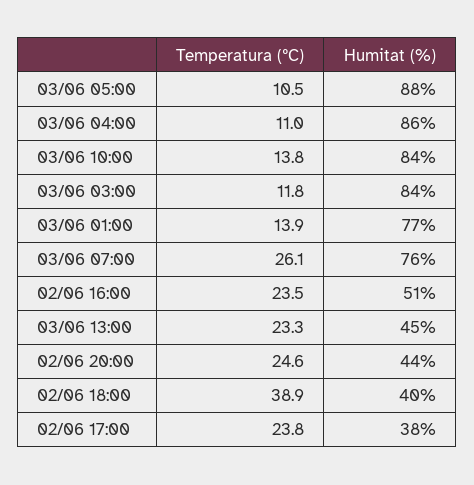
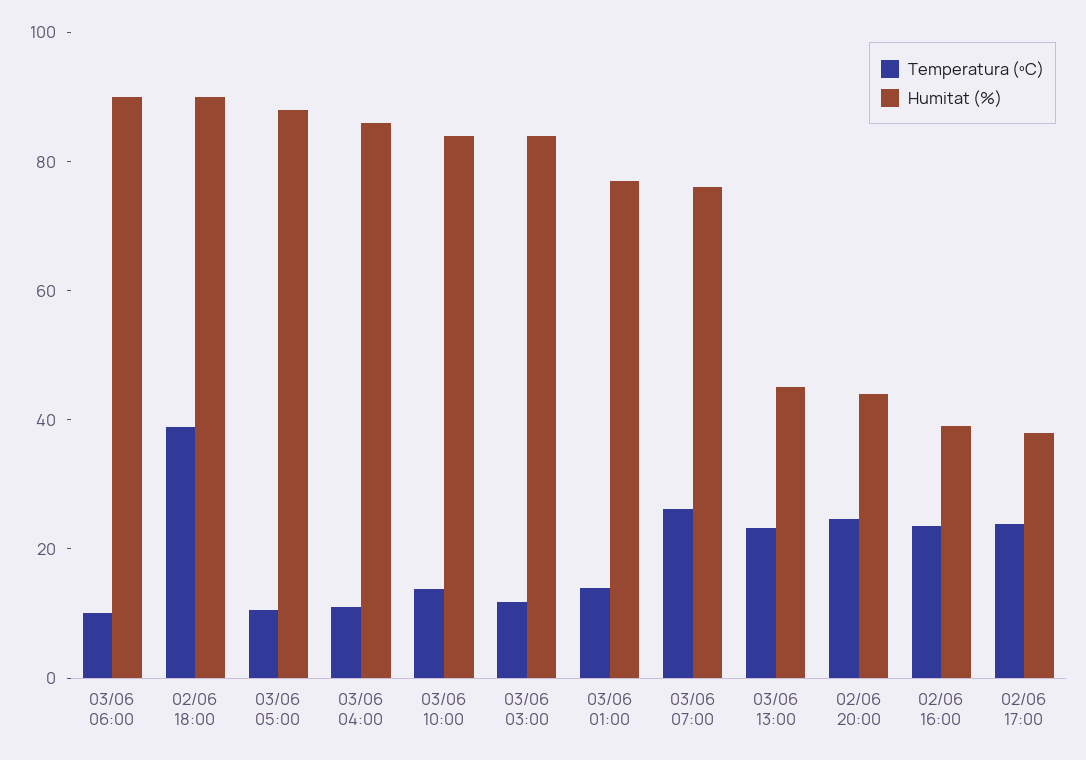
Humitat (%), 02/06 16:00: 51 -> 40
Humitat (%), 02/06 18:00: 40 -> 90
Temperatura (ºC), 03/06 06:00: none -> 10
Humitat (%), 03/06 06:00: none -> 90

